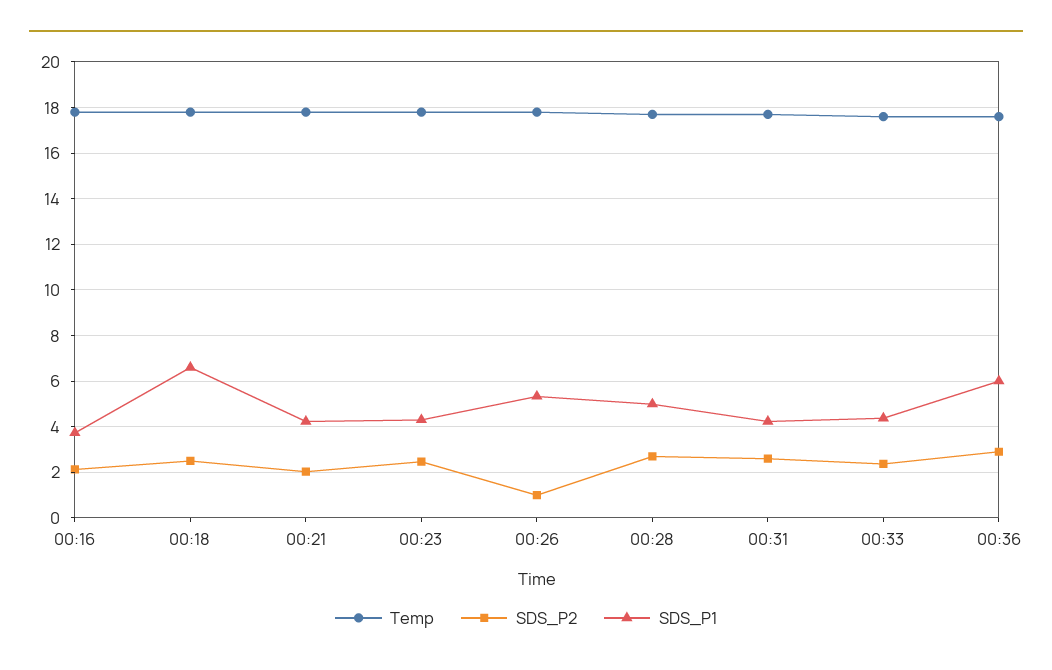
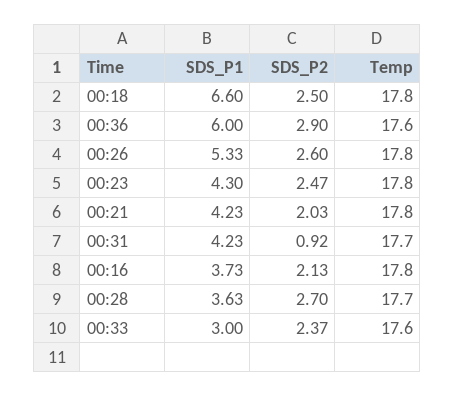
SDS_P2, 00:26: 1 -> 2.6
SDS_P1, 00:28: 5 -> 3.63
SDS_P2, 00:31: 2.5 -> 0.92
SDS_P1, 00:33: 4.5 -> 3

